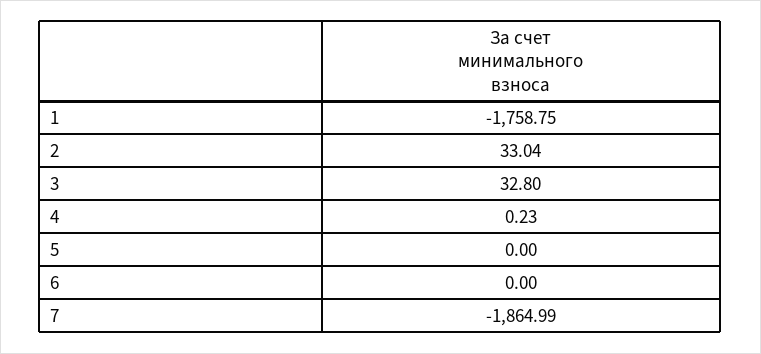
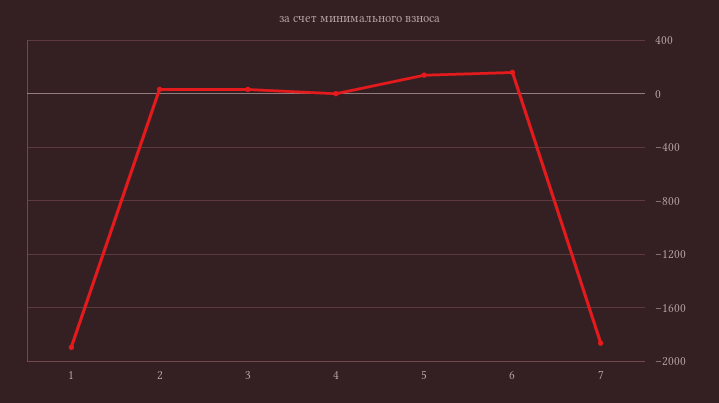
1: -1758.75 -> -1900
5: 0 -> 150
6: 0 -> 150

